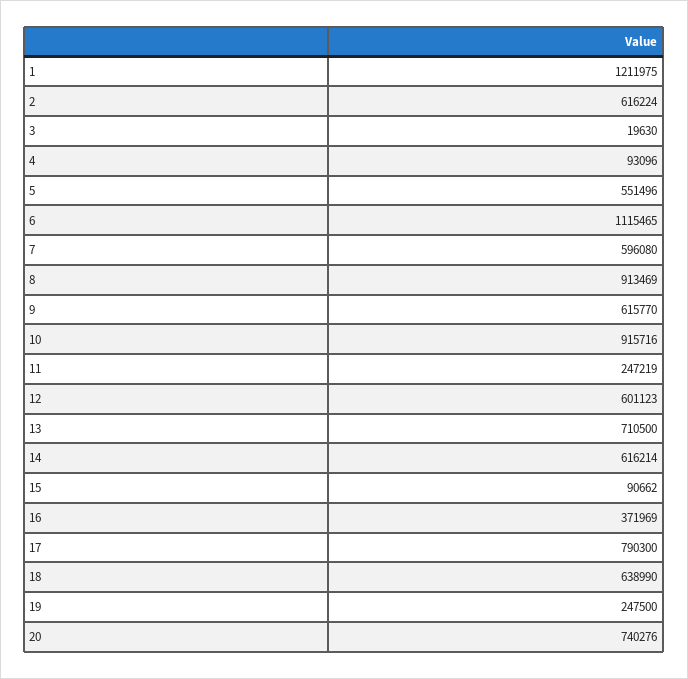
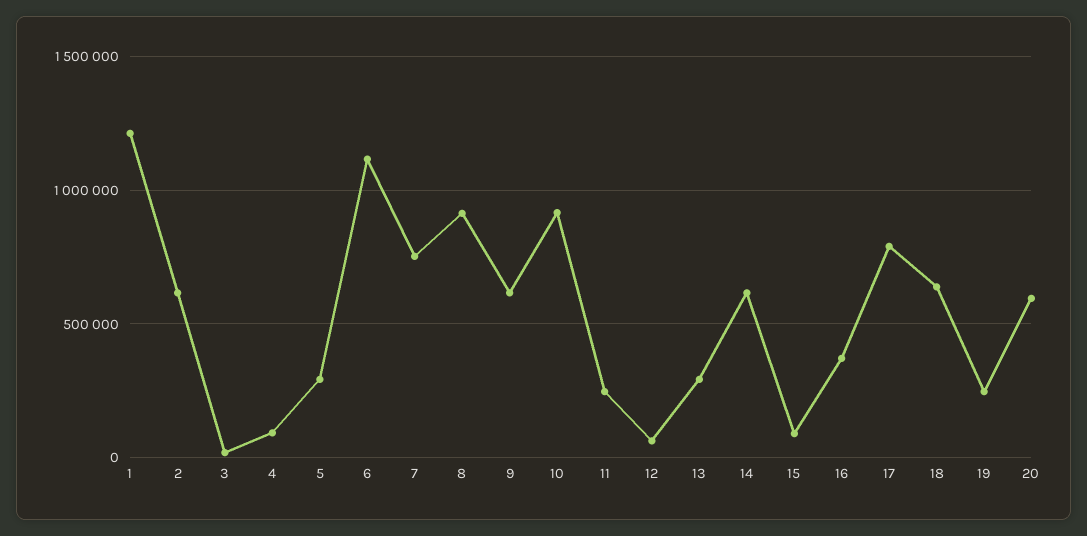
5: 551496 -> 300000
7: 596080 -> 750000
12: 601123 -> 50000
13: 710500 -> 300000
20: 740276 -> 600000

